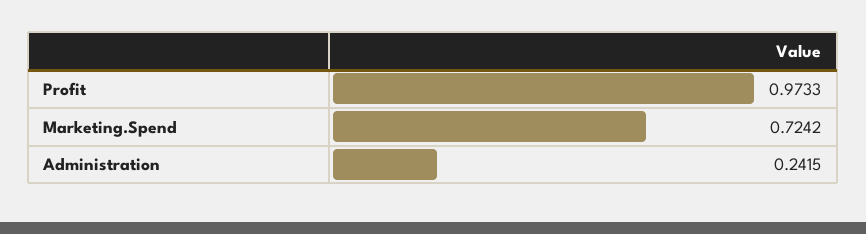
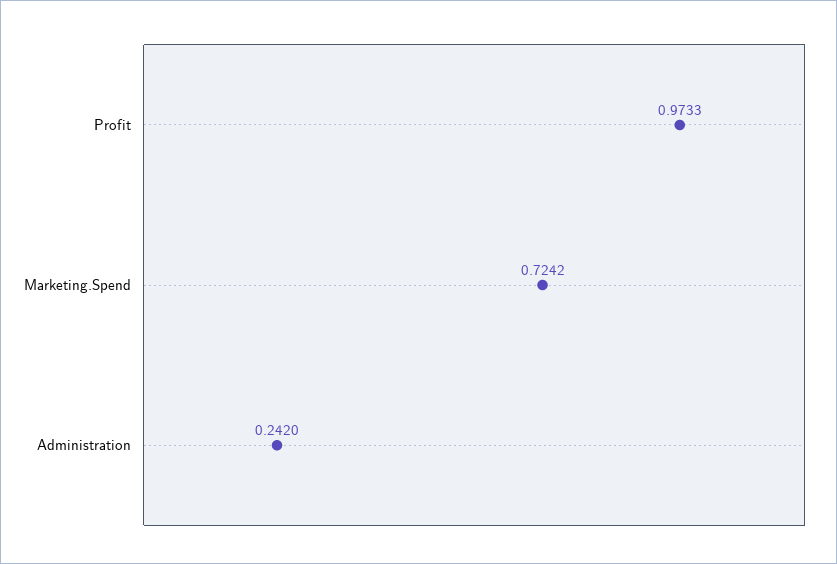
Administration: 0.2415 -> 0.242

